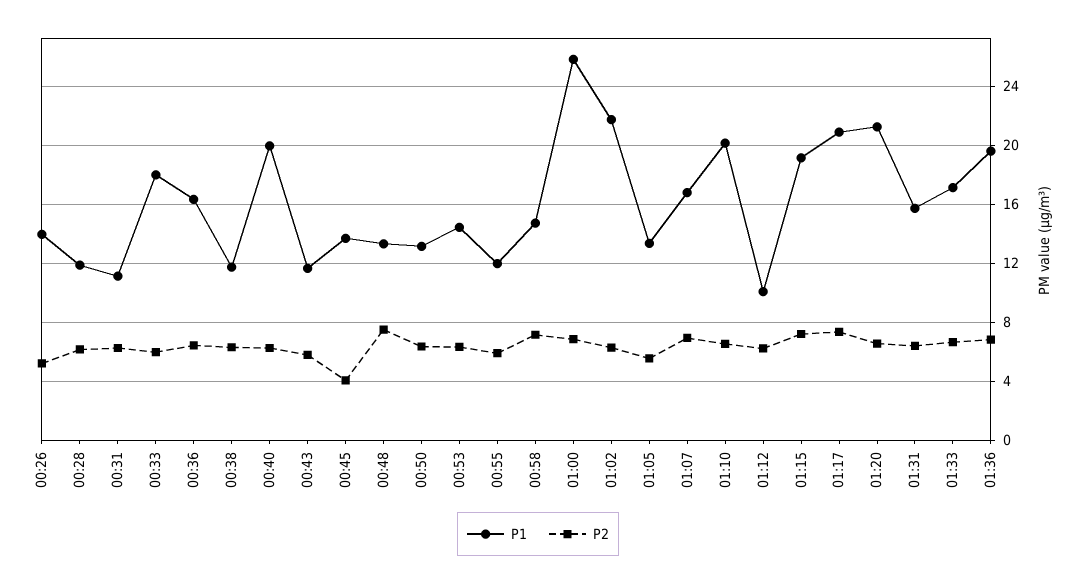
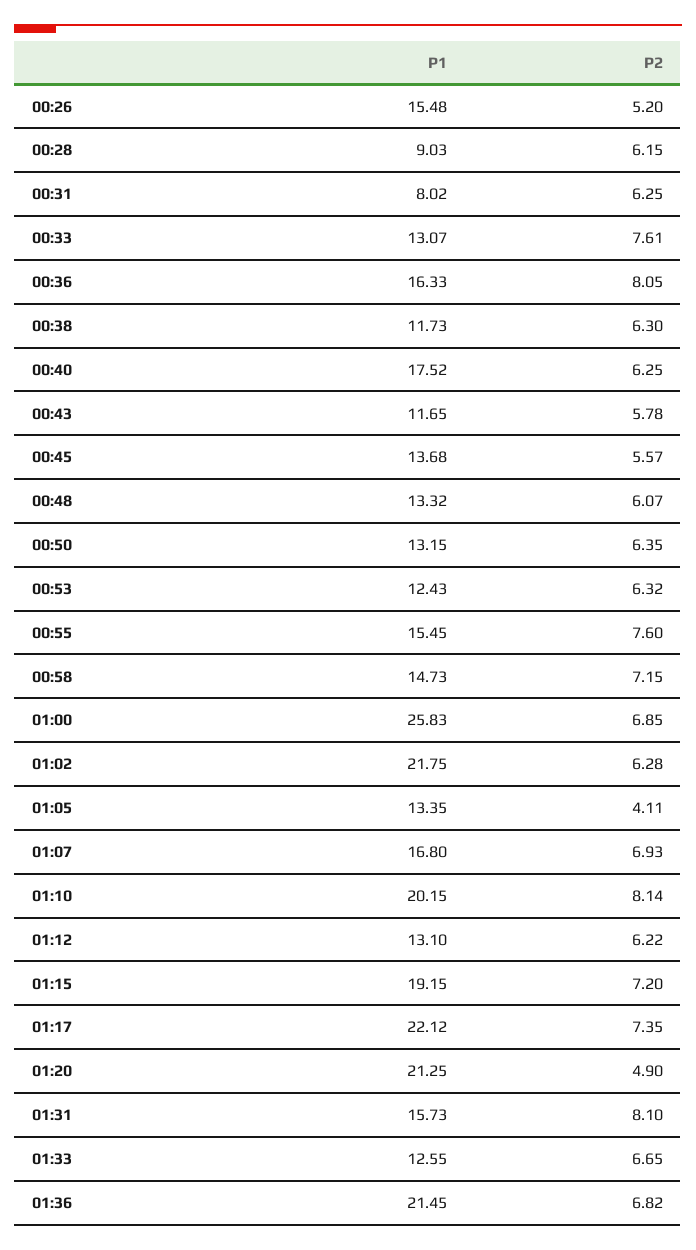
P1, 00:26: 14 -> 15.48
P1, 00:28: 12 -> 9.03
P1, 00:31: 11 -> 8.02
P1, 00:33: 18 -> 13.07
P2, 00:33: 6 -> 7.61
P2, 00:36: 6.5 -> 8.05
P1, 00:40: 20 -> 17.52
P2, 00:45: 4 -> 5.57
P2, 00:48: 7.5 -> 6.07
P1, 00:53: 14.5 -> 12.43
P1, 00:55: 12 -> 15.45
P2, 00:55: 6 -> 7.6
P2, 01:05: 5.5 -> 4.11
P2, 01:10: 6.5 -> 8.14
P1, 01:12: 10 -> 13.1
P1, 01:17: 21 -> 22.12
P2, 01:20: 6.5 -> 4.9
P2, 01:31: 6.5 -> 8.1
P1, 01:33: 17 -> 12.55
P1, 01:36: 19.5 -> 21.45

